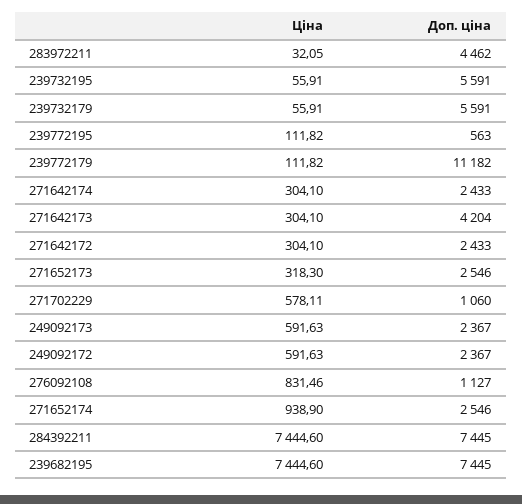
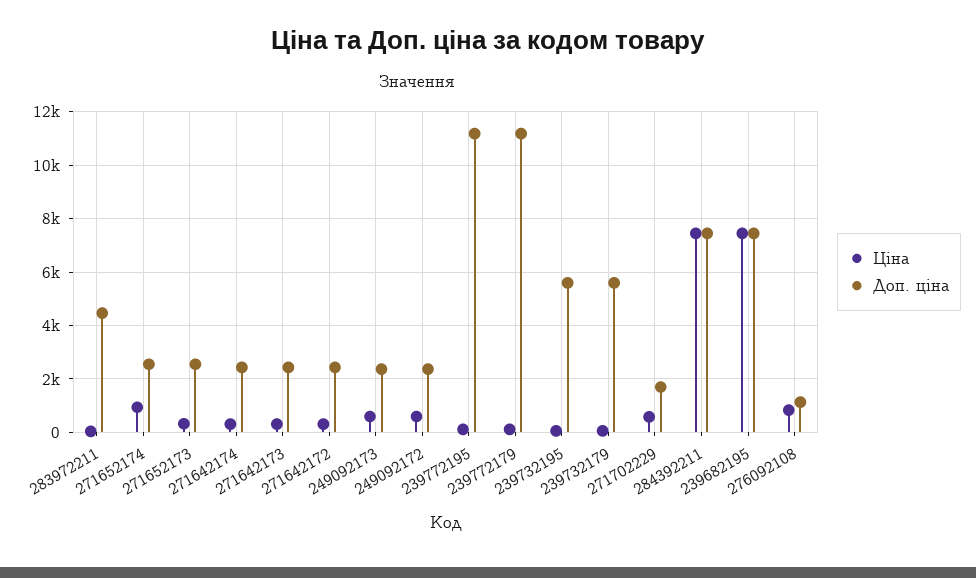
Доп. ціна, 239772195: 563 -> 11250
Доп. ціна, 271642173: 4204 -> 2500
Доп. ціна, 271702229: 1060 -> 1750

